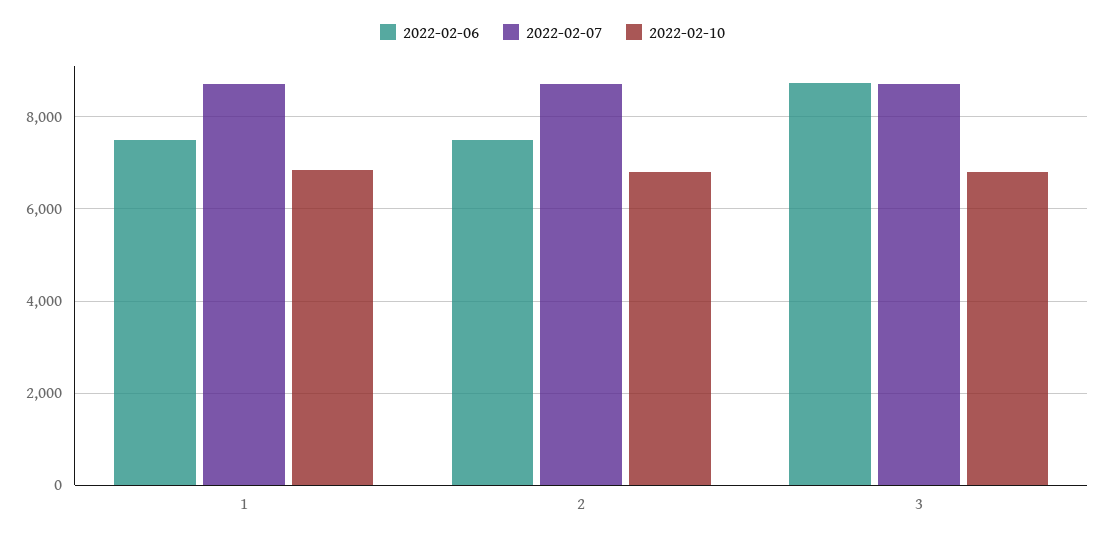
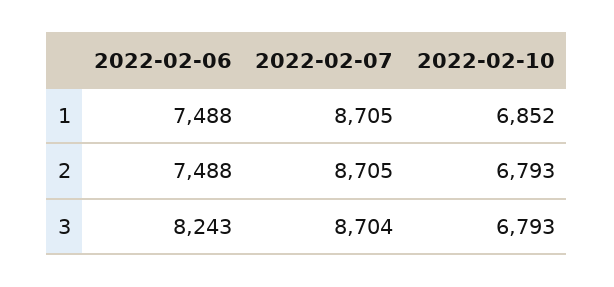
2022-02-06, 3: 8800 -> 8243

